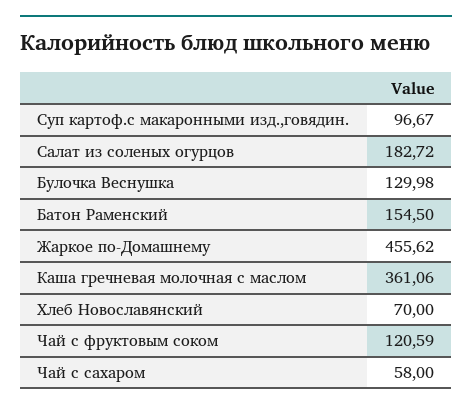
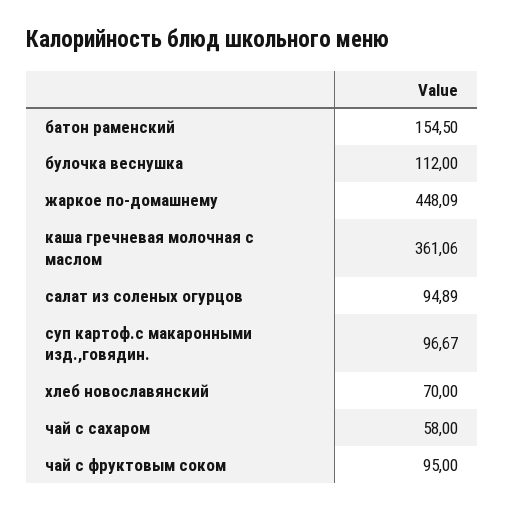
Салат из соленых огурцов: 182.72 -> 94.89
Булочка Веснушка: 129.98 -> 112
Жаркое по-Домашнему: 455.62 -> 448.09
Чай с фруктовым соком: 120.59 -> 95

